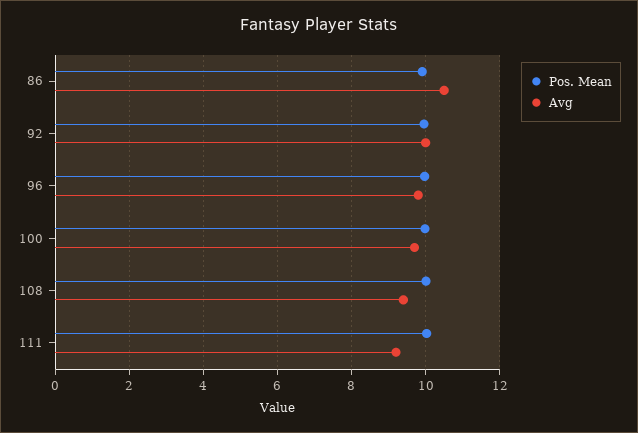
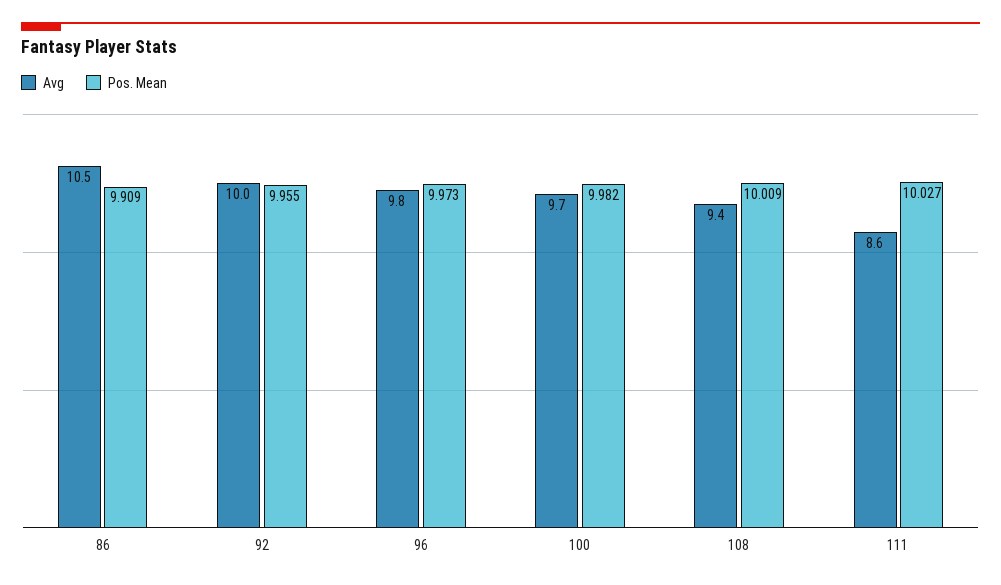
Avg, 111: 9.2 -> 8.6

